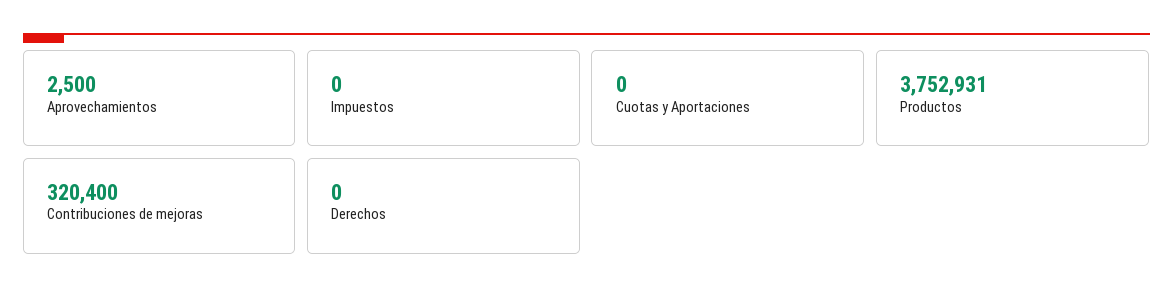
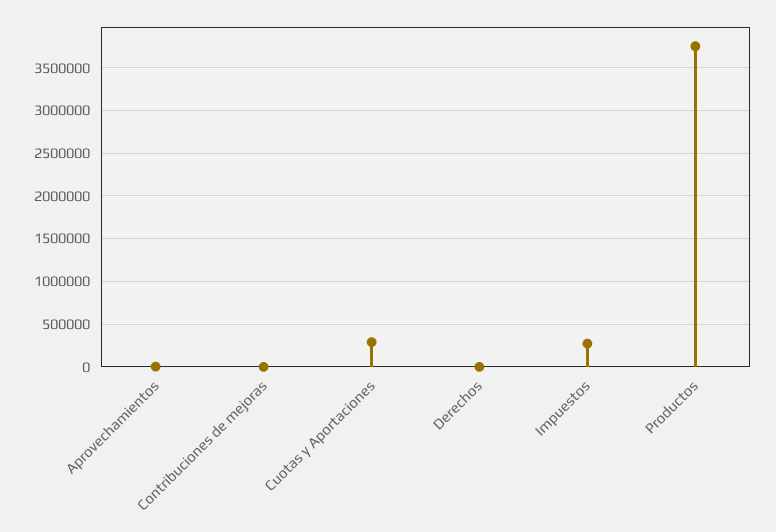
Impuestos: 0 -> 300000
Cuotas y Aportaciones: 0 -> 300000
Contribuciones de mejoras: 320400 -> 0

